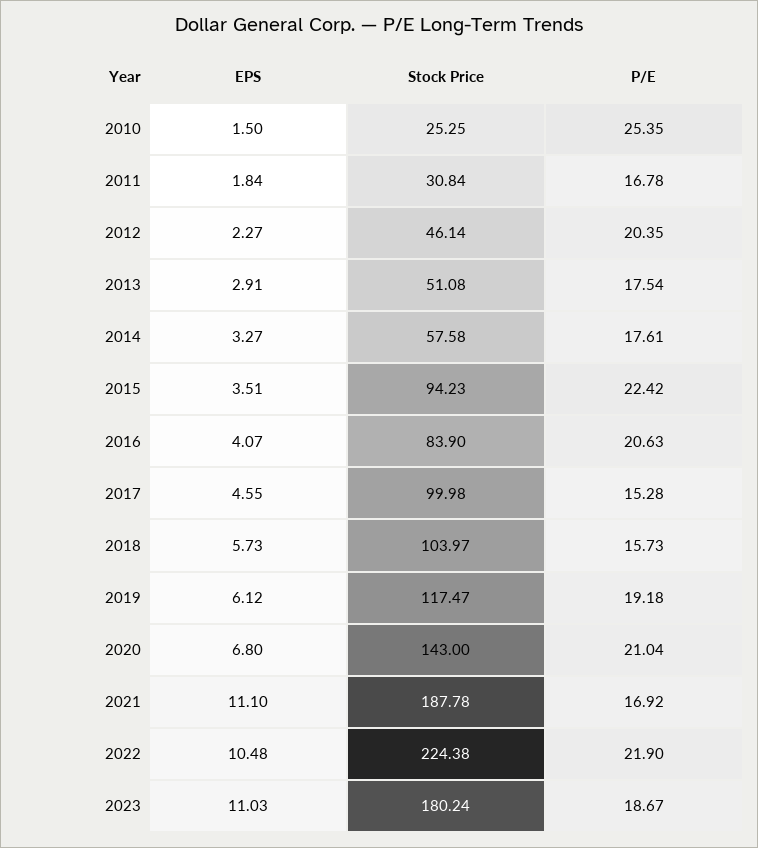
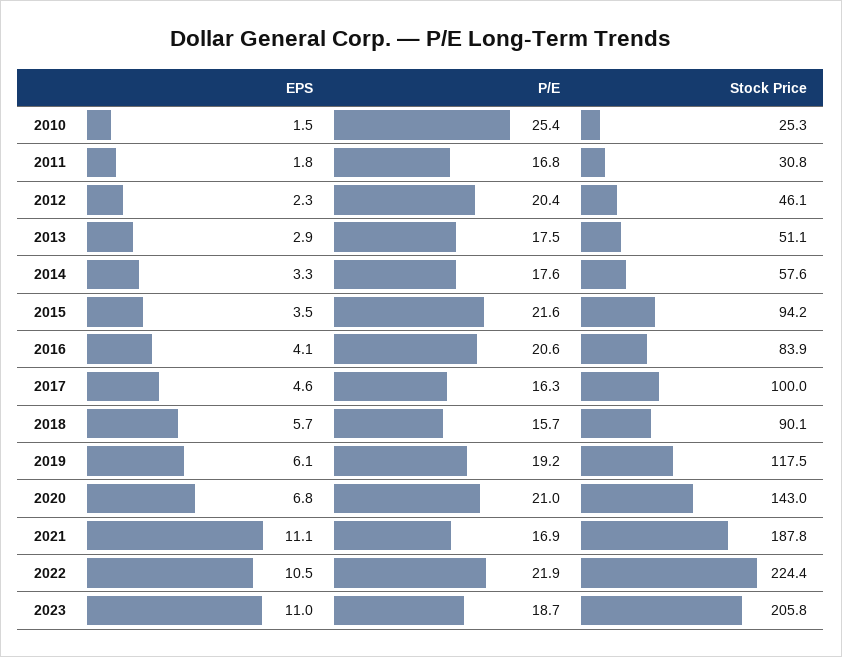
P/E, 2015: 22.42 -> 21.6
P/E, 2017: 15.28 -> 16.3
Stock Price, 2018: 103.97 -> 90.1
Stock Price, 2023: 180.24 -> 205.8

